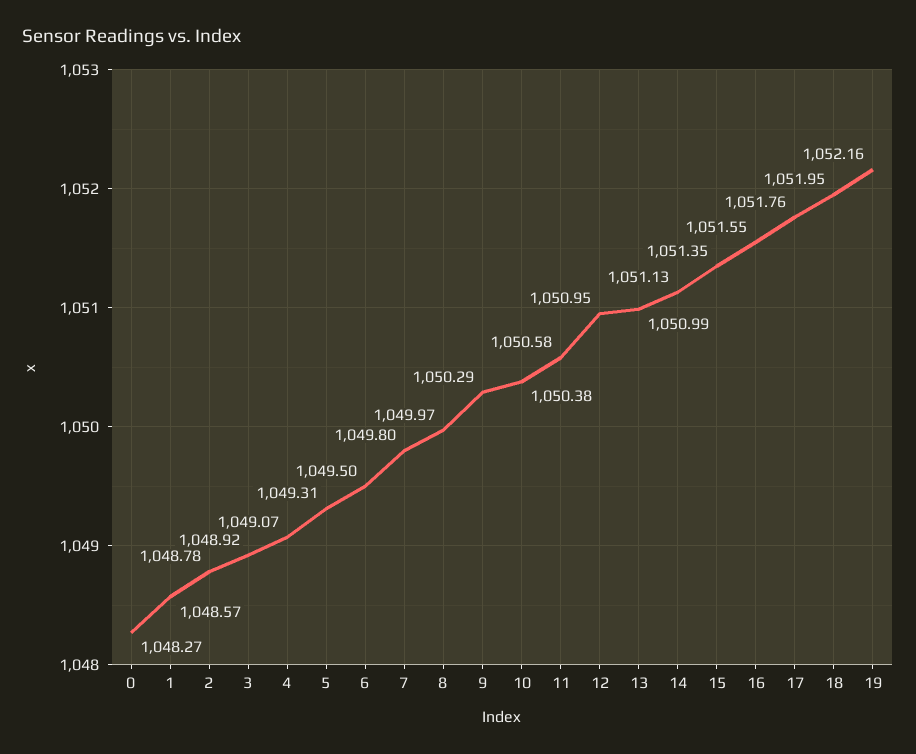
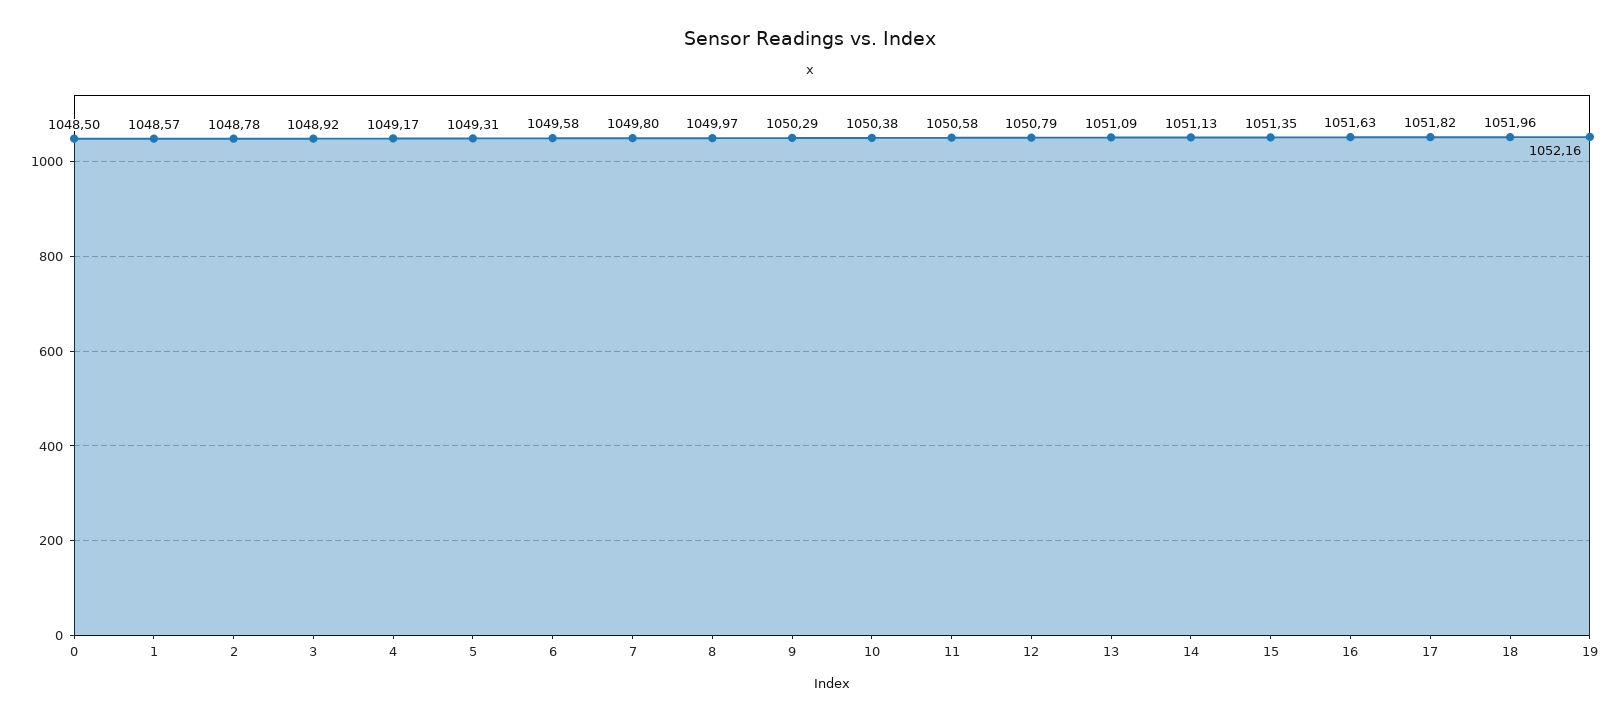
0: 1048.27 -> 1048.5
4: 1049.07 -> 1049.17
6: 1049.5 -> 1049.58
12: 1050.95 -> 1050.79
13: 1050.99 -> 1051.09
16: 1051.55 -> 1051.63
17: 1051.76 -> 1051.82
18: 1051.95 -> 1051.96

